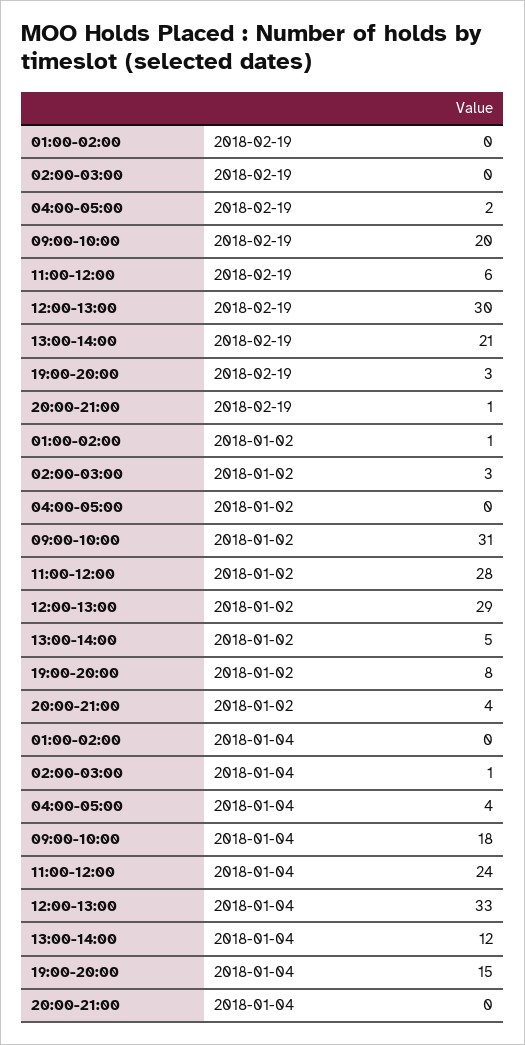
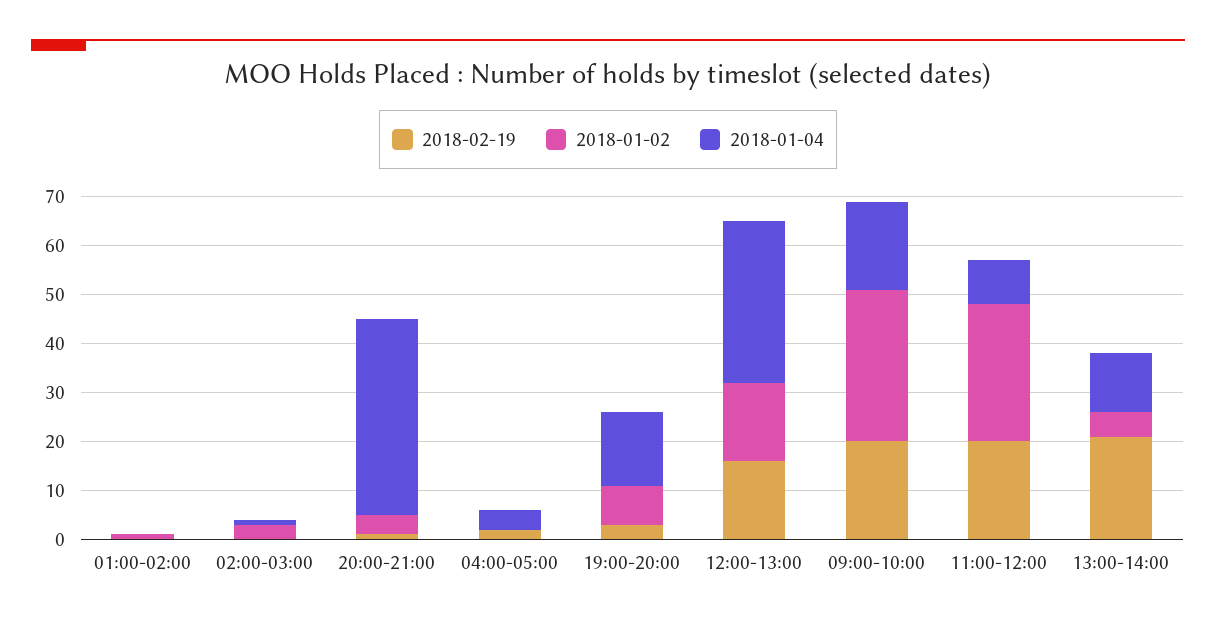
2018-02-19, 11:00-12:00: 6 -> 20
2018-02-19, 12:00-13:00: 30 -> 15
2018-01-02, 12:00-13:00: 29 -> 15
2018-01-04, 11:00-12:00: 24 -> 10
2018-01-04, 20:00-21:00: 0 -> 40

